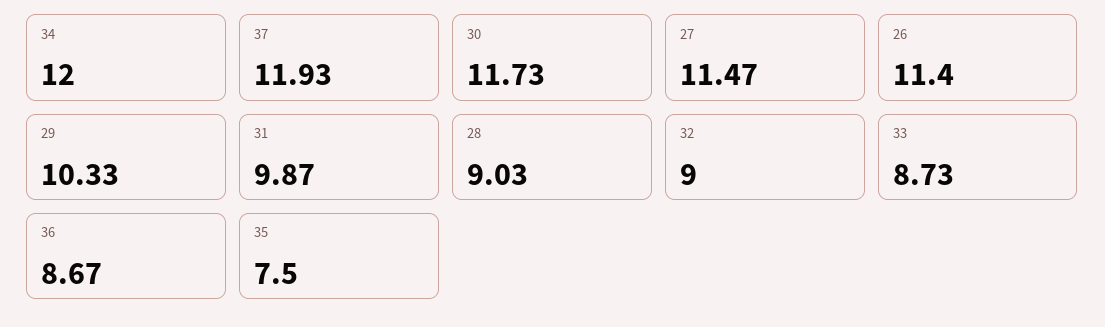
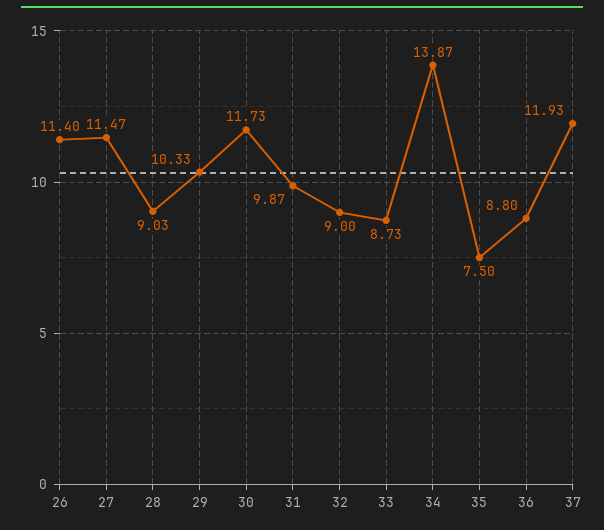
34: 12 -> 13.87
36: 8.67 -> 8.8

